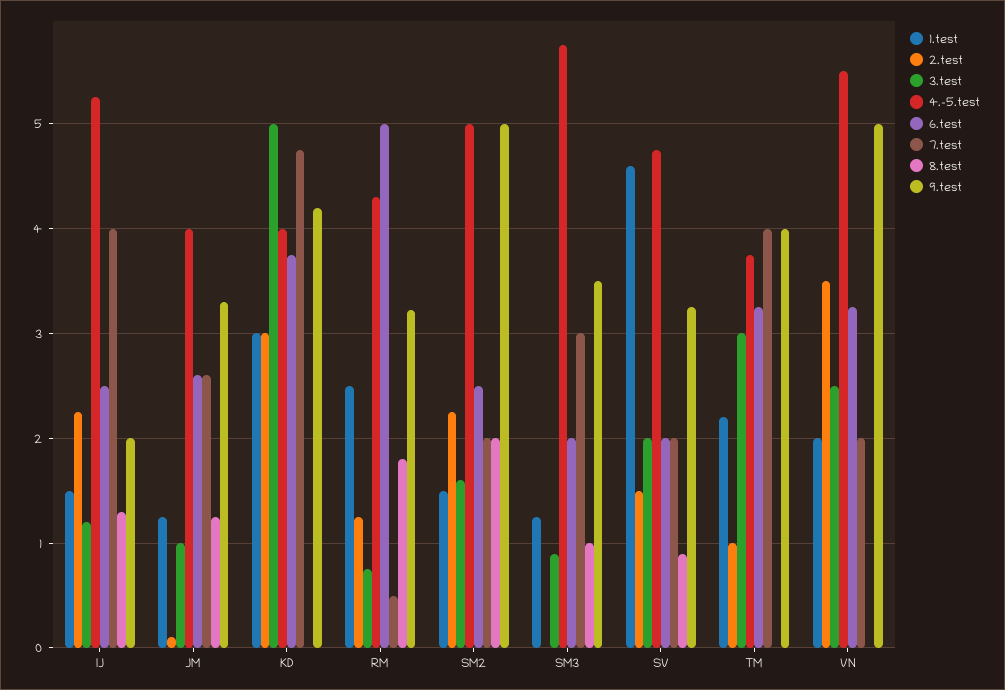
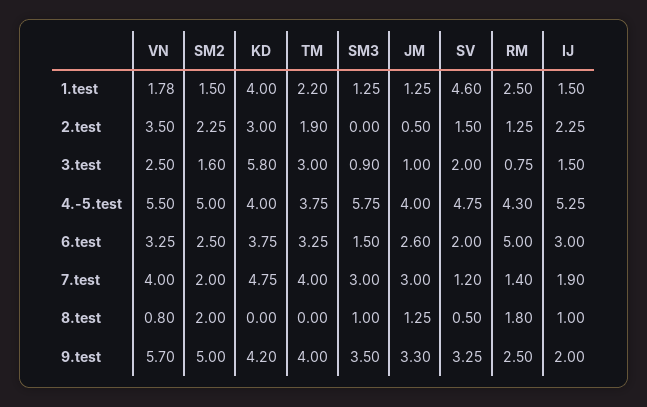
3.test, IJ: 1.2 -> 1.5
6.test, IJ: 2.5 -> 3
7.test, IJ: 4 -> 1.9
8.test, IJ: 1.3 -> 1
2.test, JM: 0.1 -> 0.5
7.test, JM: 2.6 -> 3
1.test, KD: 3 -> 4
3.test, KD: 5 -> 5.8
7.test, RM: 0.5 -> 1.4
9.test, RM: 3.2 -> 2.5
6.test, SM3: 2 -> 1.5
7.test, SV: 2 -> 1.2
8.test, SV: 0.9 -> 0.5
2.test, TM: 1 -> 1.9
1.test, VN: 2 -> 1.78
7.test, VN: 2 -> 4
8.test, VN: 0 -> 0.8
9.test, VN: 5 -> 5.7

